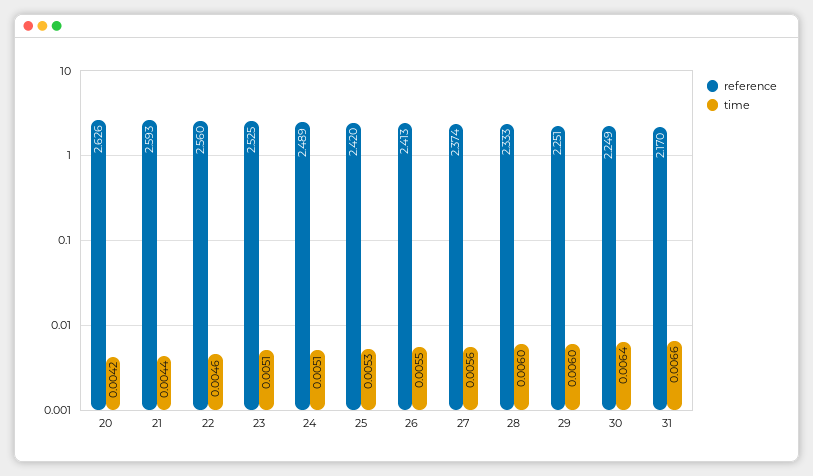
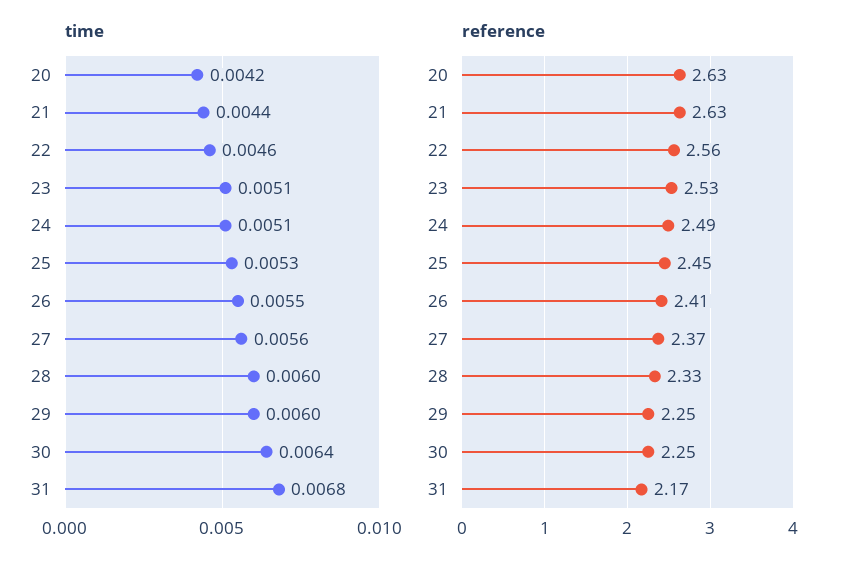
reference, 21: 2.593 -> 2.63
reference, 25: 2.42 -> 2.45
time, 31: 0.0066 -> 0.0068

